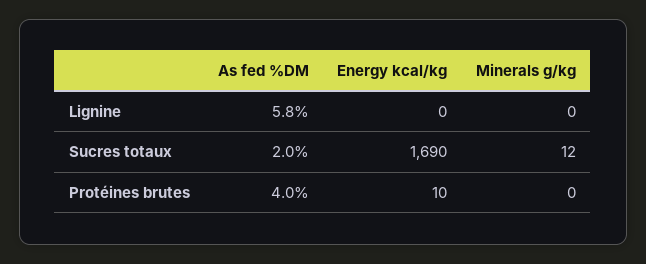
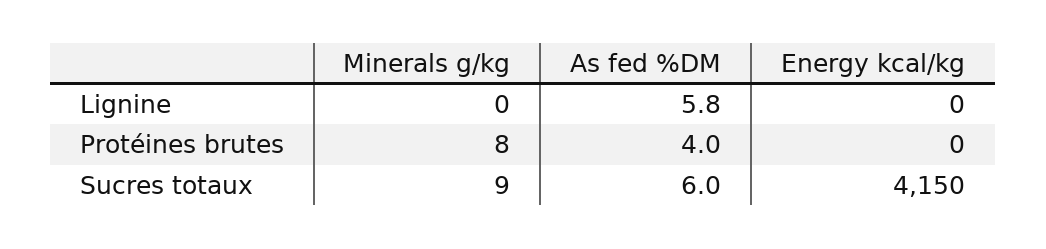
As fed %DM, Sucres totaux: 2 -> 6
Energy kcal/kg, Sucres totaux: 1690 -> 4150
Minerals g/kg, Sucres totaux: 12 -> 9
Energy kcal/kg, Protéines brutes: 10 -> 0
Minerals g/kg, Protéines brutes: 0 -> 8

